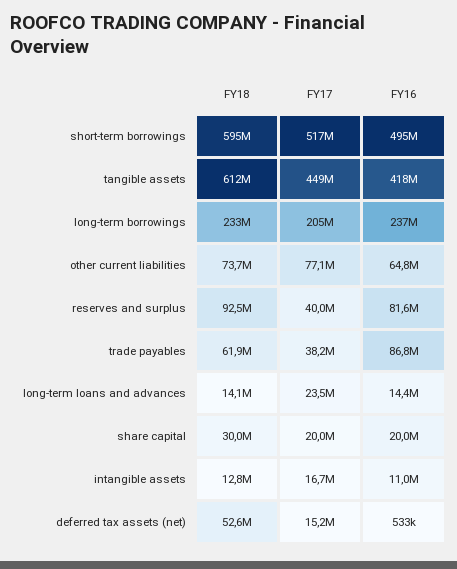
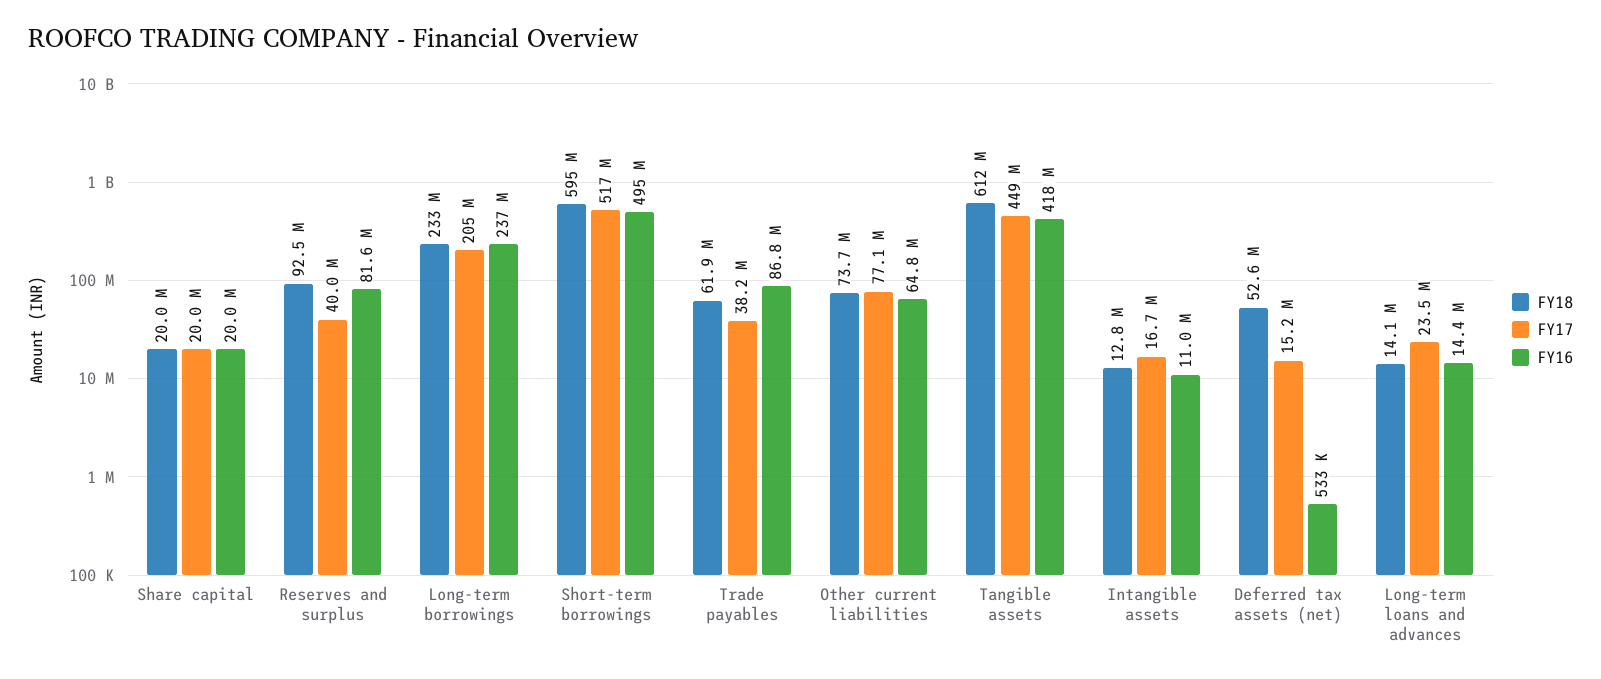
FY18, share capital: 30000000 -> 20000000

